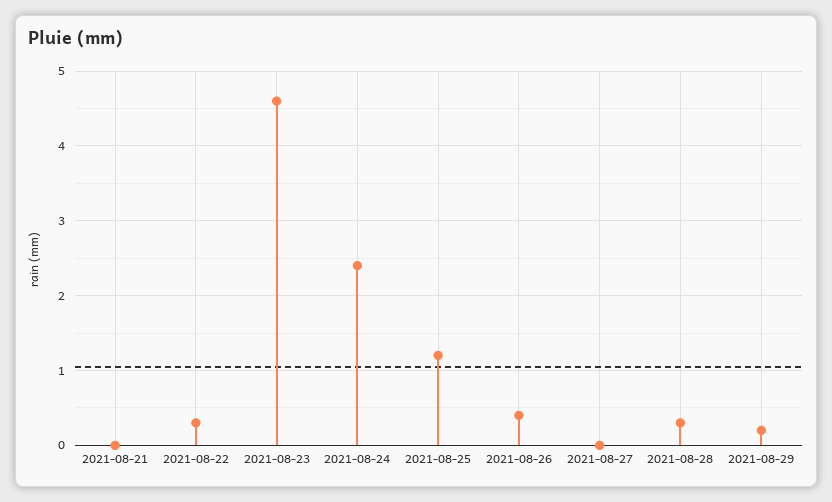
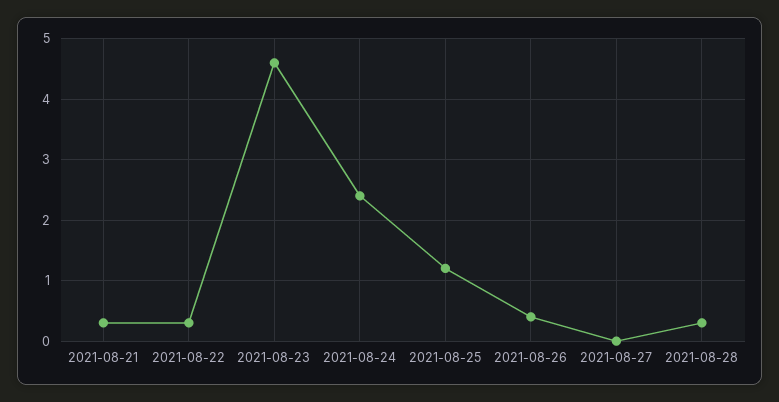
2021-08-21: 0 -> 0.3
2021-08-29: 0.2 -> none

